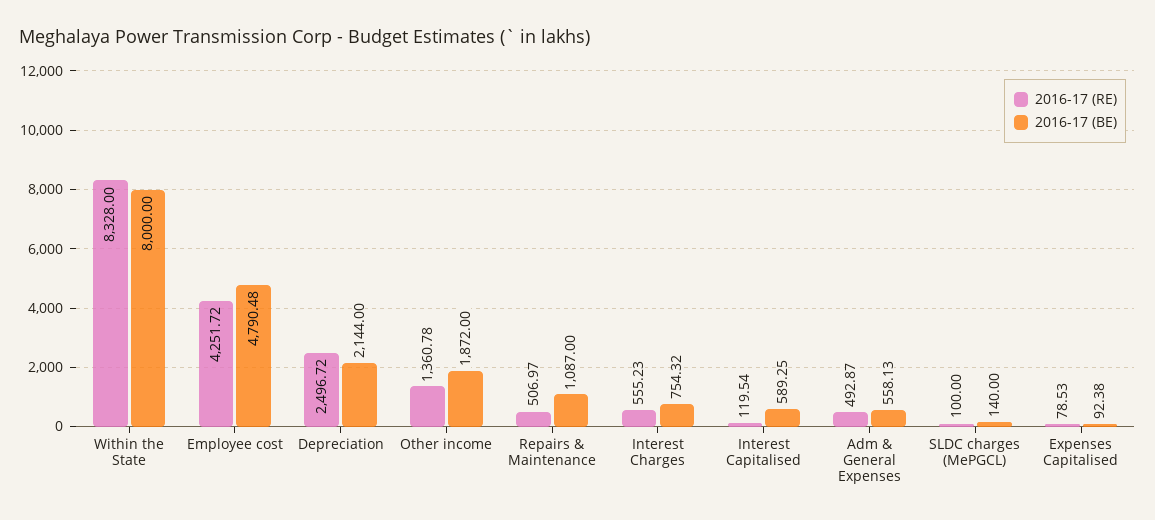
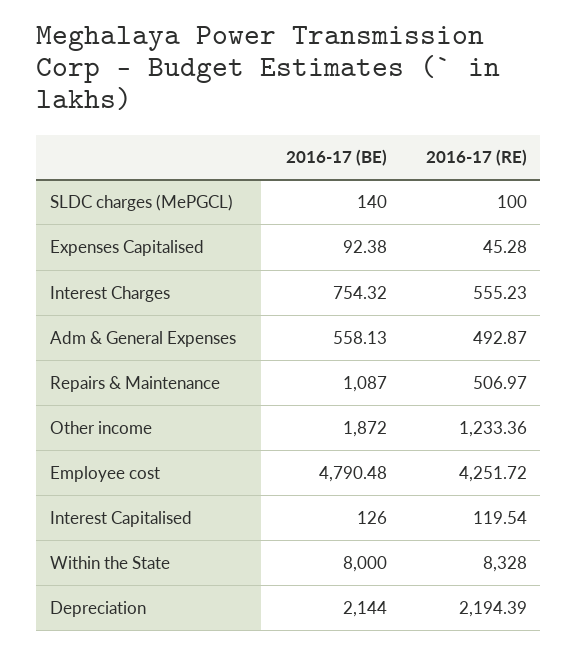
2016-17 (RE), Depreciation: 2496.72 -> 2194.39
2016-17 (RE), Other income: 1360.78 -> 1233.36
2016-17 (BE), Interest Capitalised: 589.25 -> 126
2016-17 (RE), Expenses Capitalised: 78.53 -> 45.28

